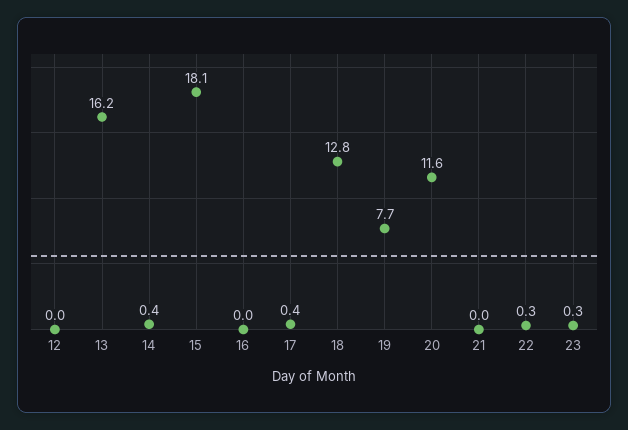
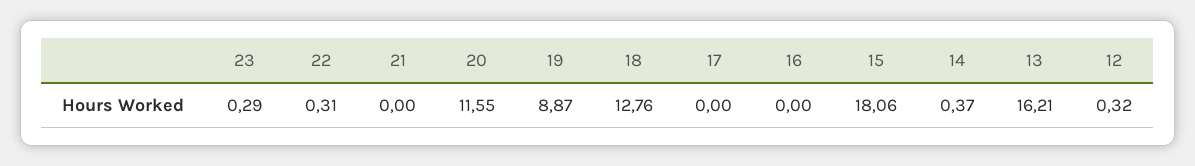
12: 0 -> 0.32
17: 0.4 -> 0
19: 7.7 -> 8.87

